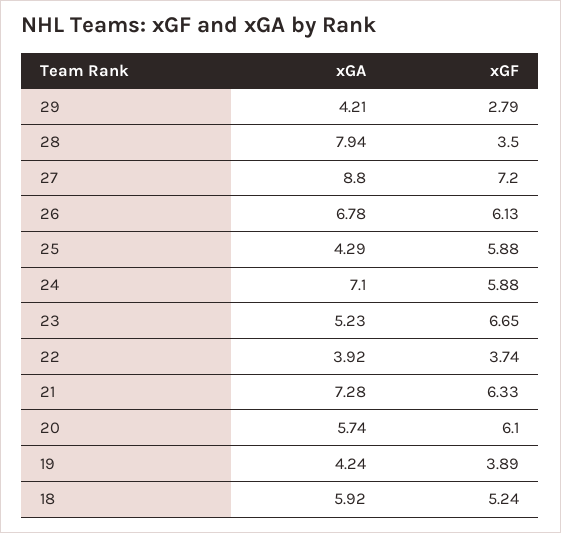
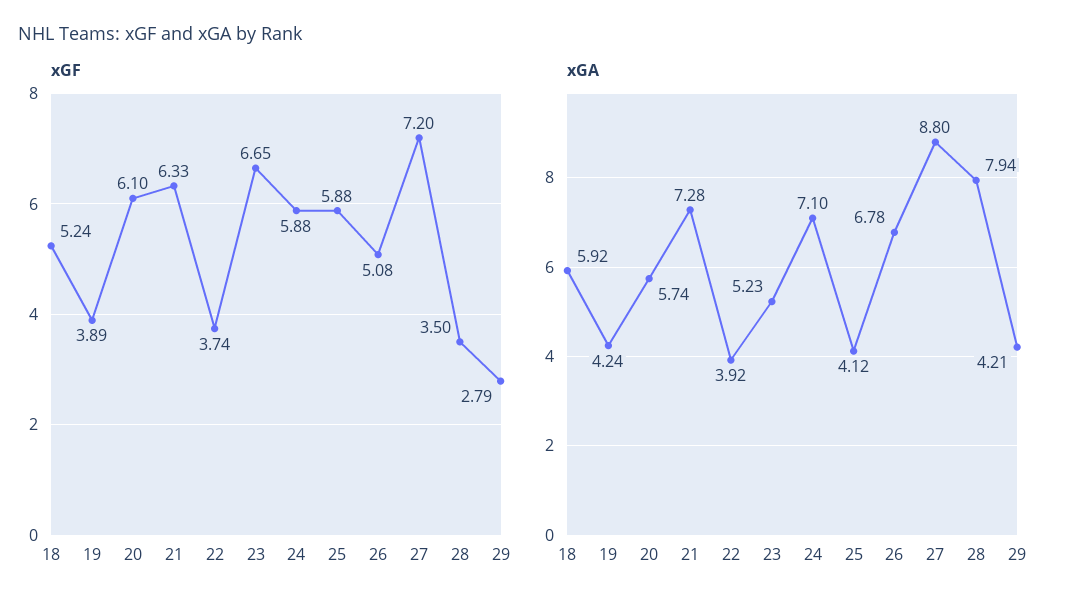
xGF, 26: 6.13 -> 5.08
xGA, 25: 4.29 -> 4.12

